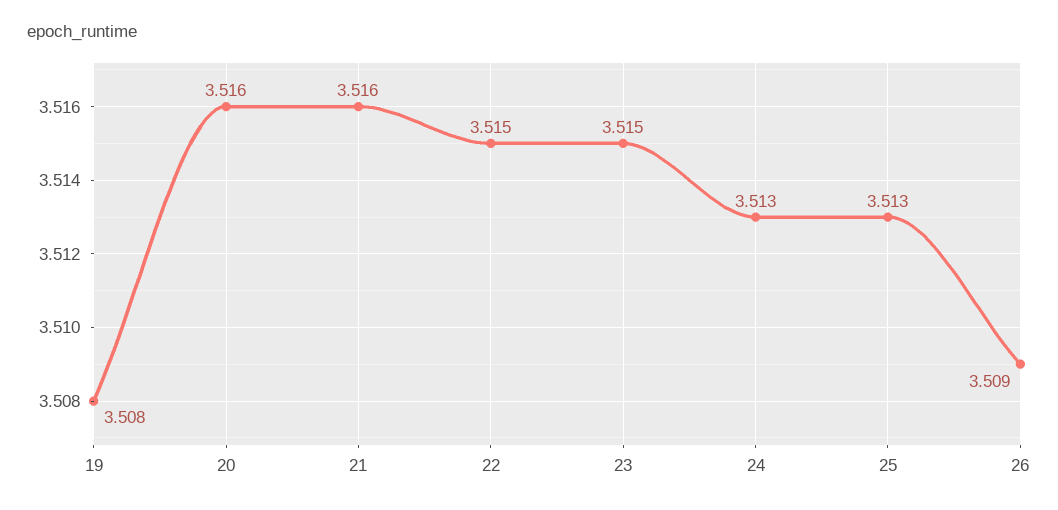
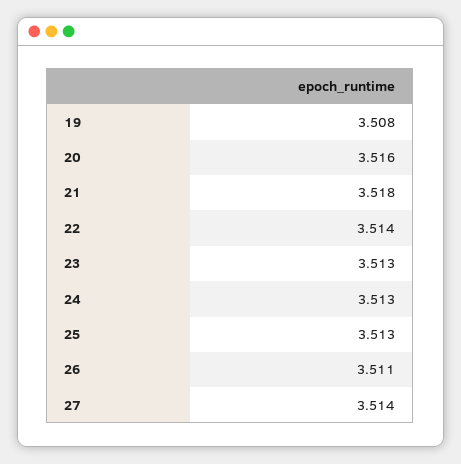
21: 3.516 -> 3.518
22: 3.515 -> 3.514
23: 3.515 -> 3.513
26: 3.509 -> 3.511
27: none -> 3.514

